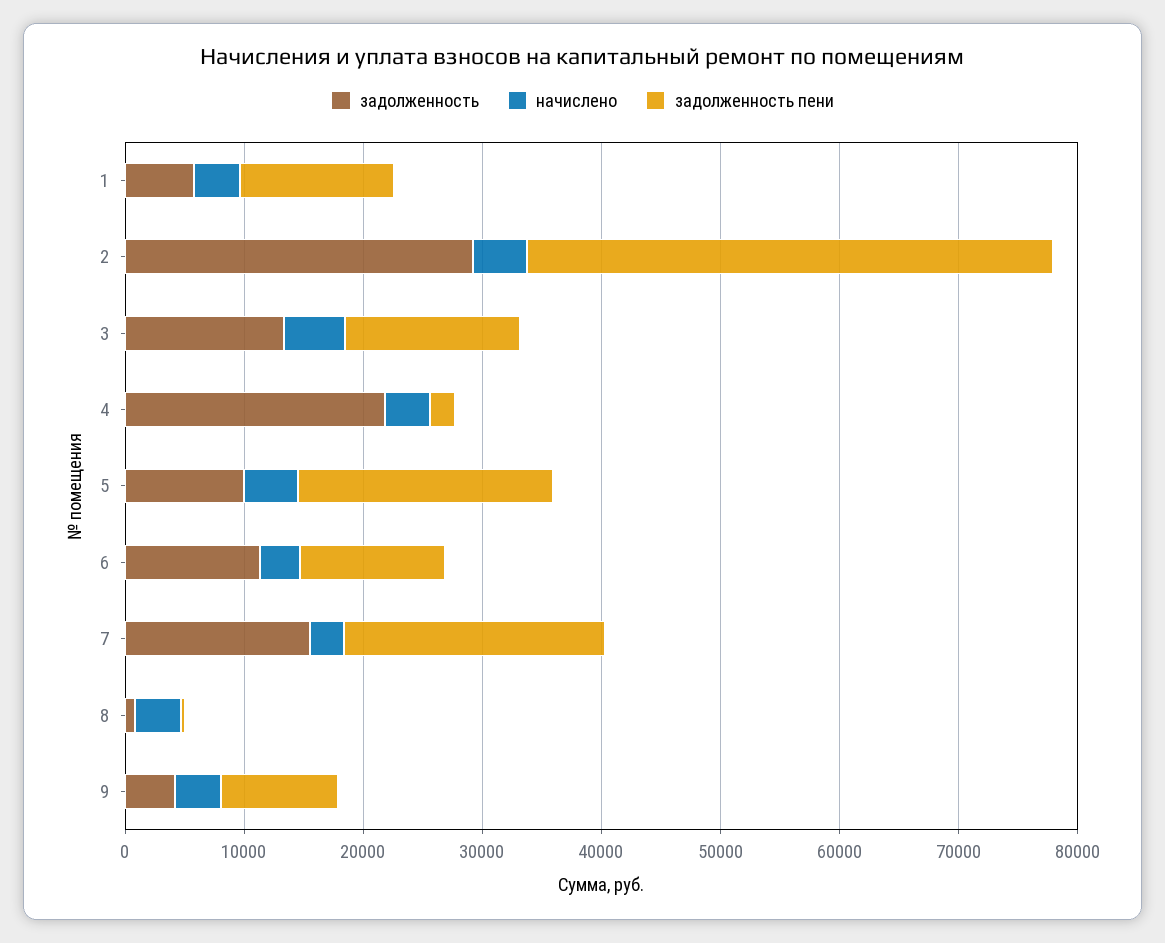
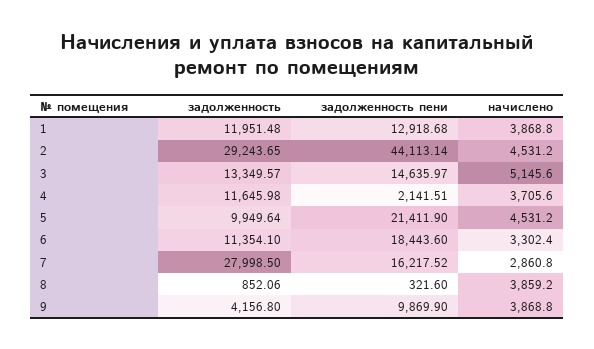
задолженность, 1: 6000 -> 11951.48
задолженность, 4: 22000 -> 11645.98
задолженность пени, 6: 12000 -> 18443.6
задолженность, 7: 16000 -> 27998.5
задолженность пени, 7: 22000 -> 16217.52

